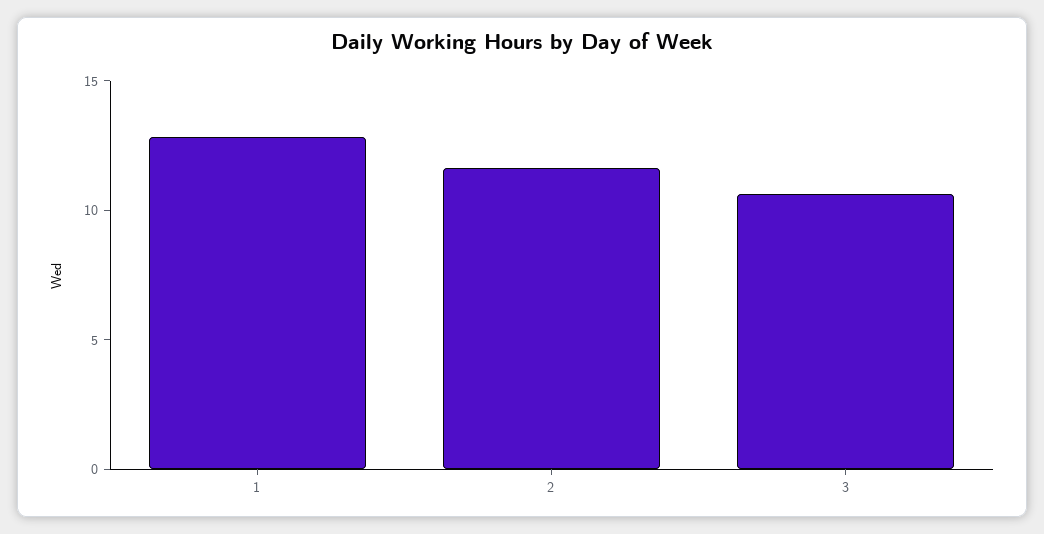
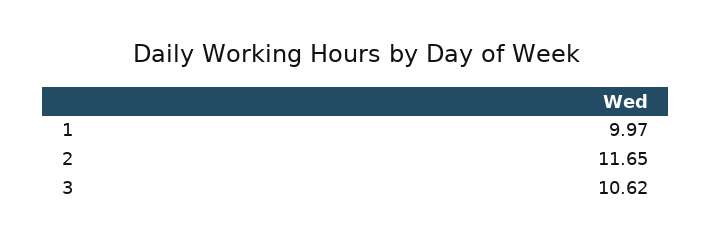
1: 13 -> 9.97

